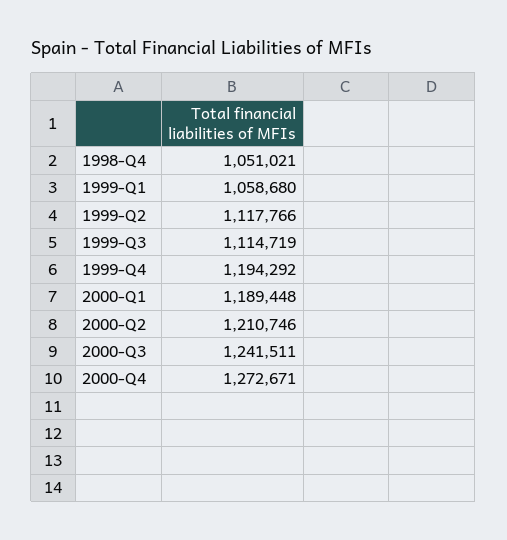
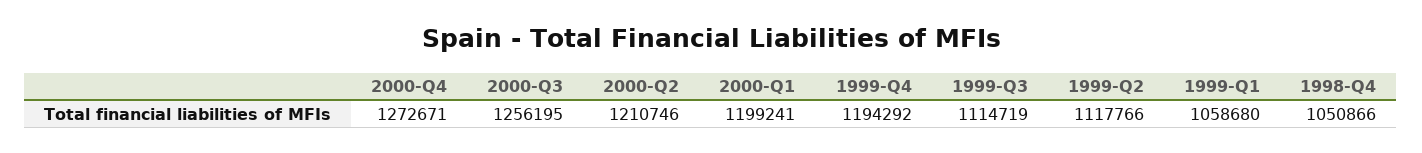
1998-Q4: 1051021 -> 1050866
2000-Q1: 1189448 -> 1199241
2000-Q3: 1241511 -> 1256195

